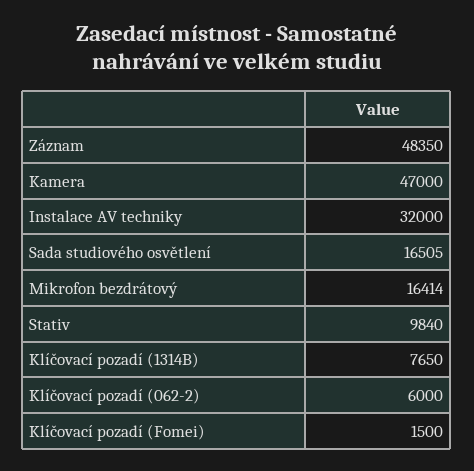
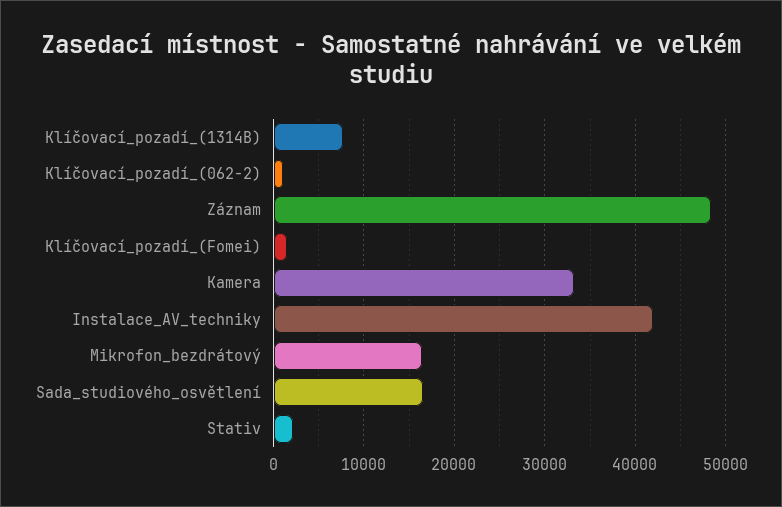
Kamera: 47000 -> 33000
Instalace AV techniky: 32000 -> 42000
Stativ: 9840 -> 2000
Klíčovací pozadí (062-2): 6000 -> 1000

